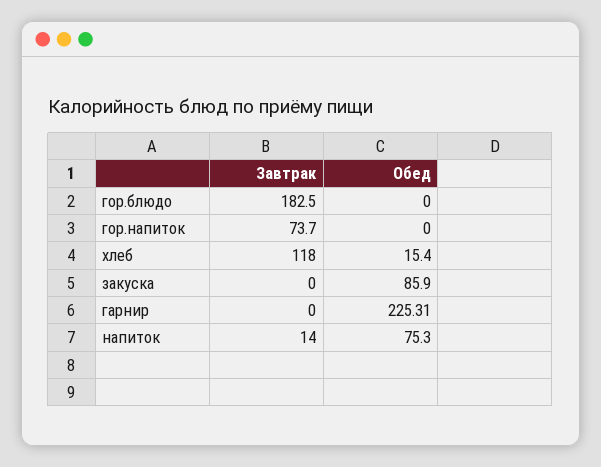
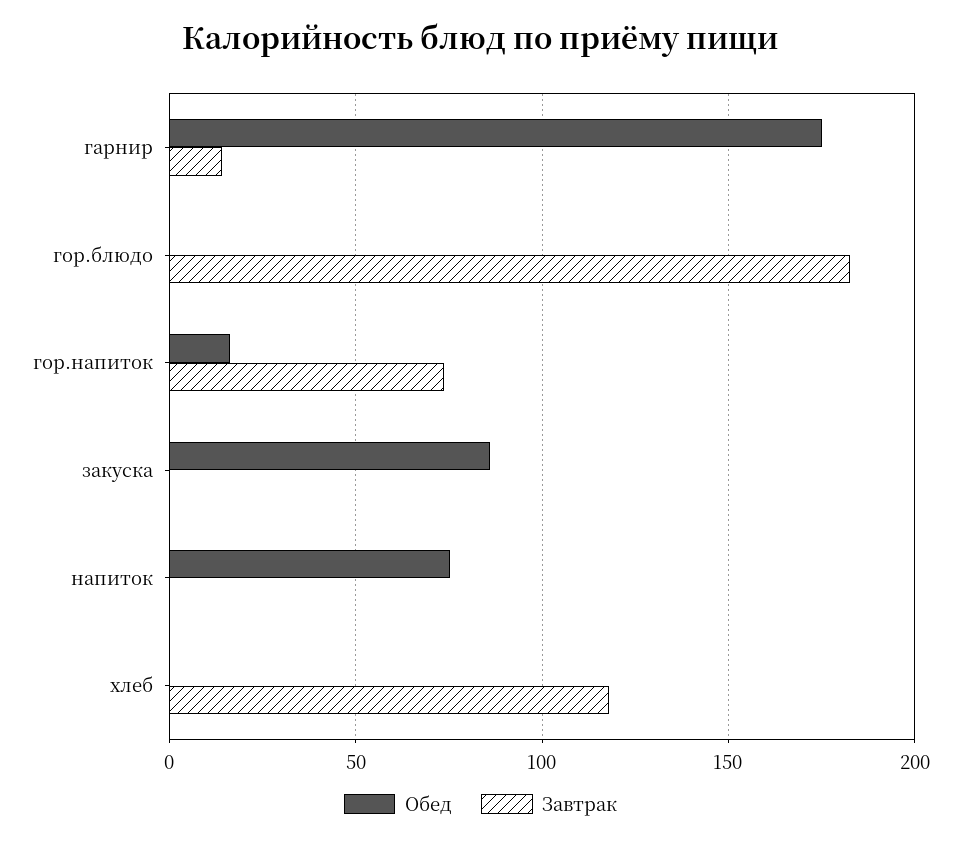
Обед, гор.напиток: 0 -> 15
Обед, хлеб: 15.4 -> 0
Завтрак, гарнир: 0 -> 15
Обед, гарнир: 225.31 -> 175
Завтрак, напиток: 14 -> 0

